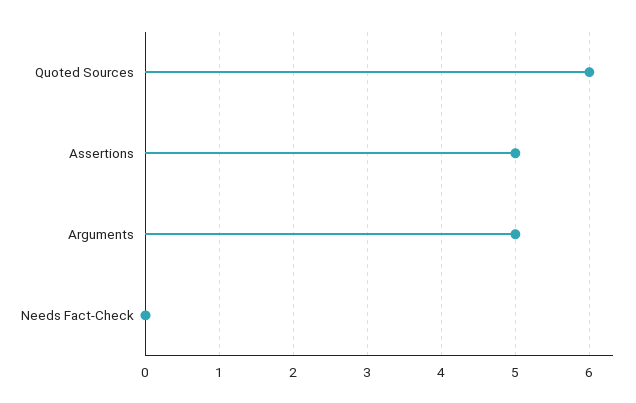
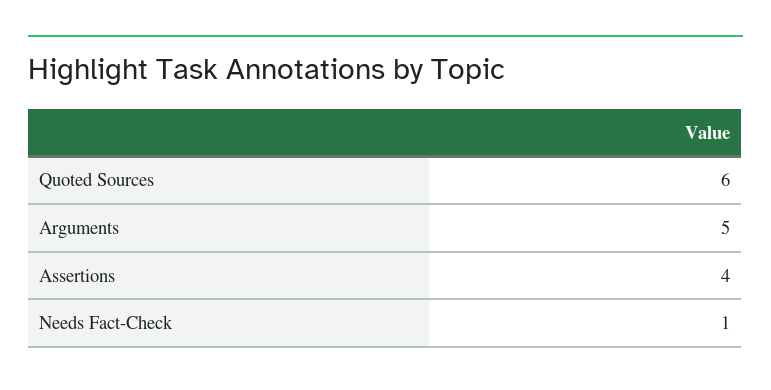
Assertions: 5 -> 4
Needs Fact-Check: 0 -> 1

